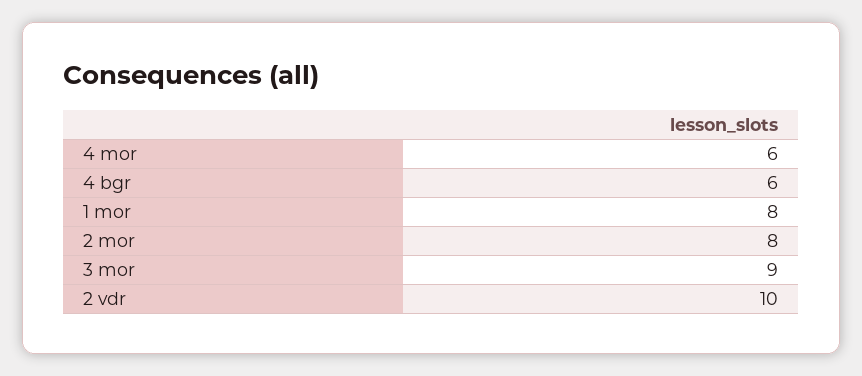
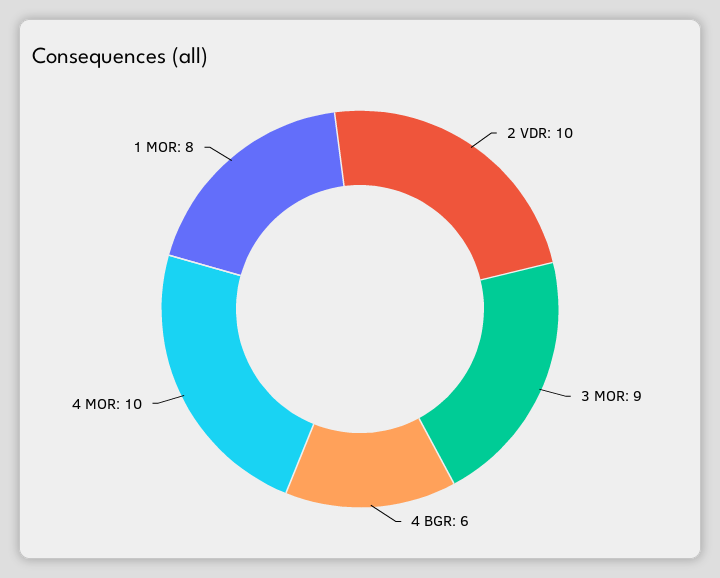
4 mor: 6 -> 10
2 mor: 8 -> none

